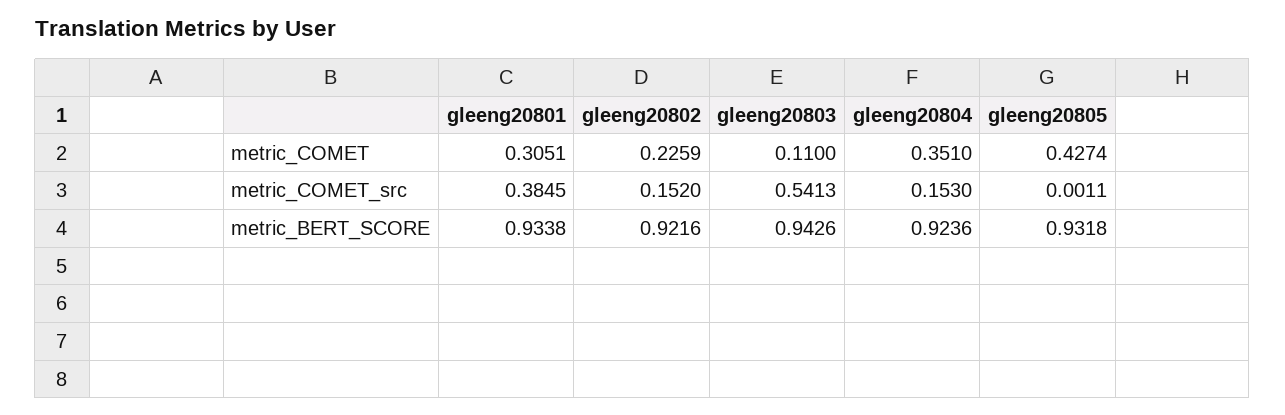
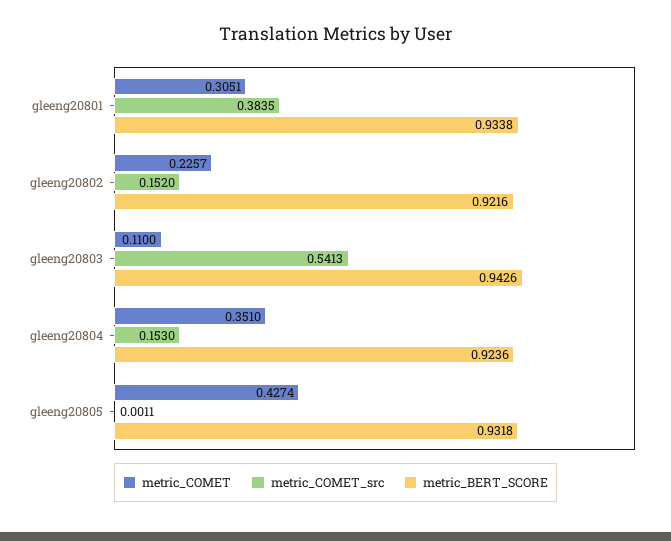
metric_COMET, gleeng20802: 0.2259 -> 0.2257
metric_COMET_src, gleeng20801: 0.3845 -> 0.3835

